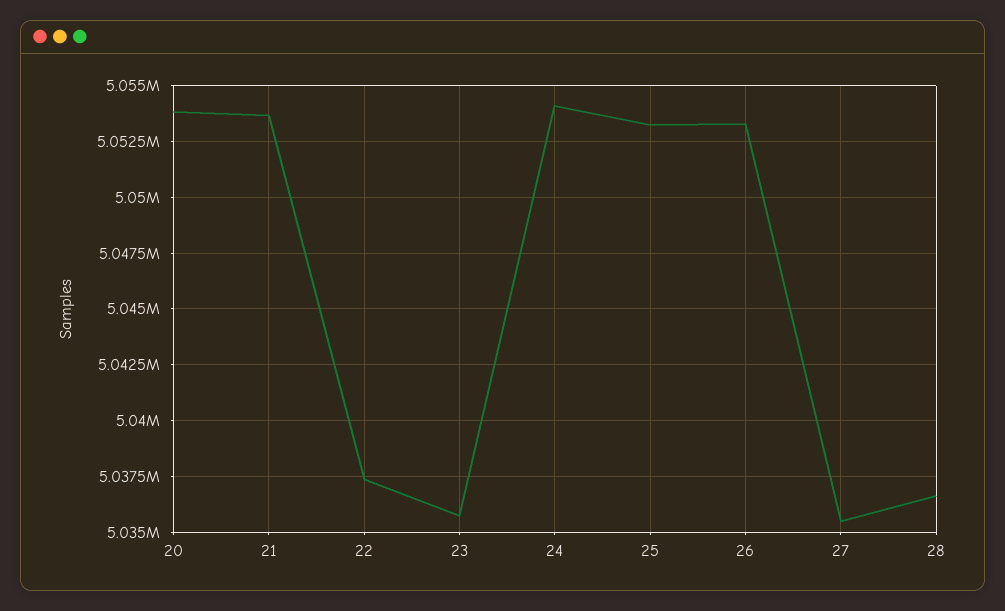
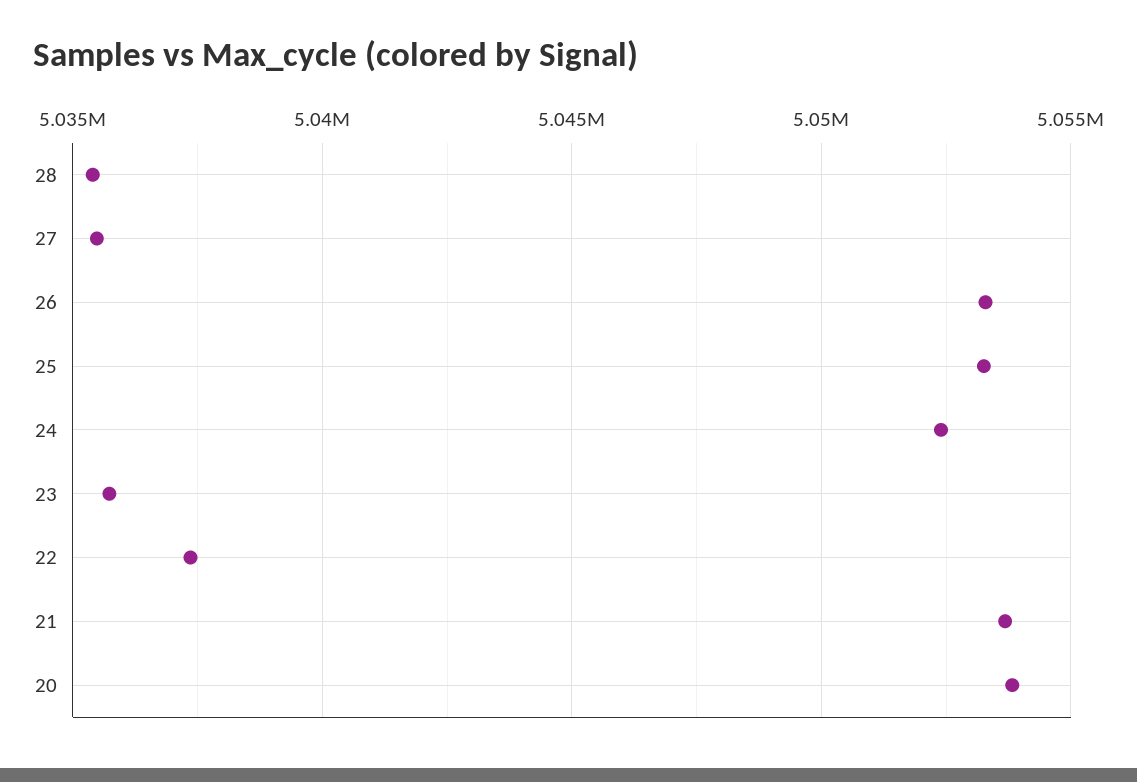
24: 5054000 -> 5052500
28: 5036500 -> 5035500

